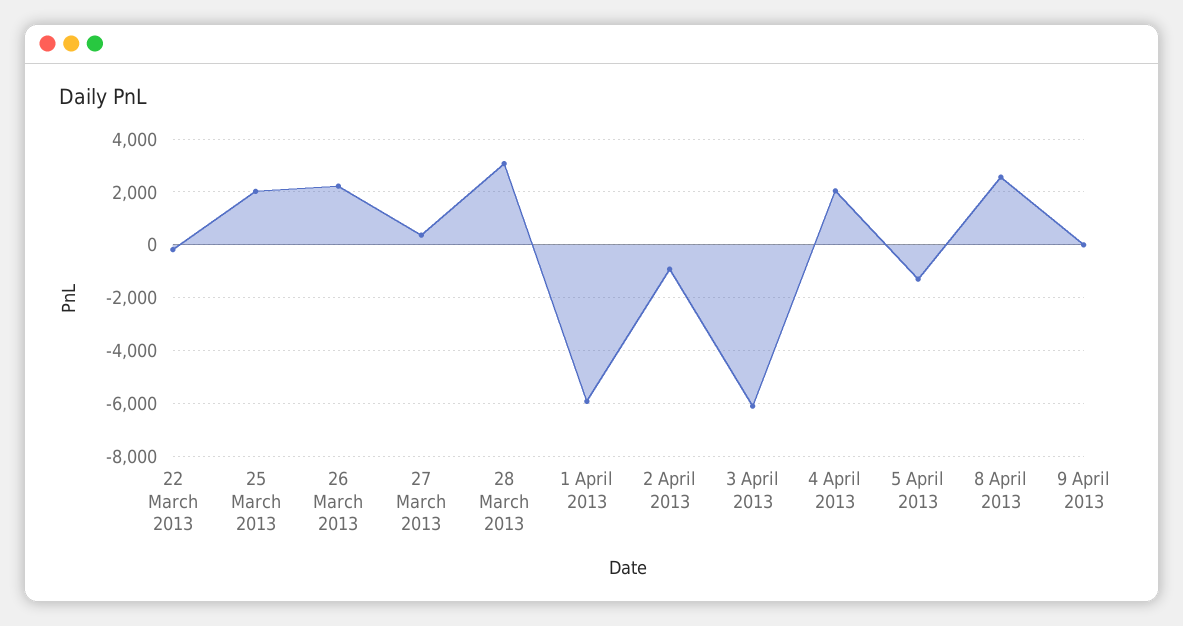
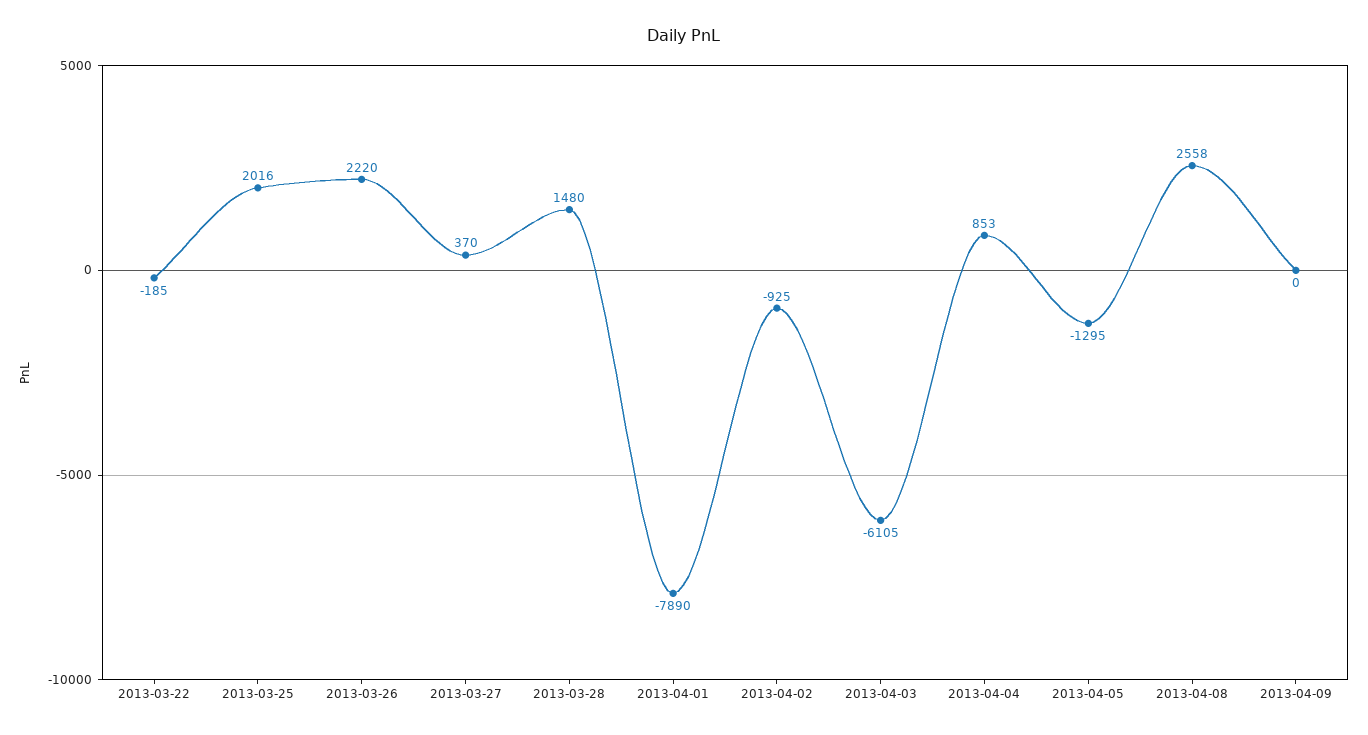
28 March 2013: 3000 -> 1480
1 April 2013: -6000 -> -7890
4 April 2013: 2000 -> 853

